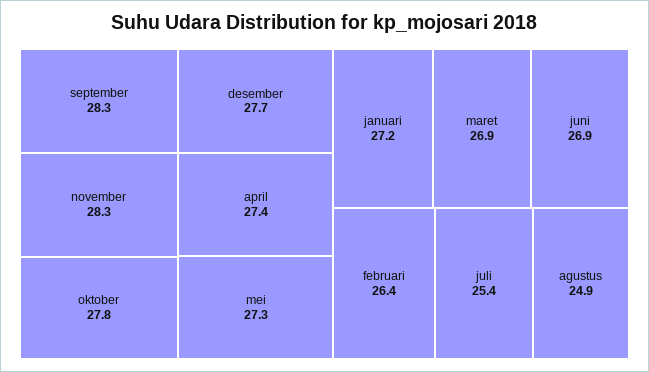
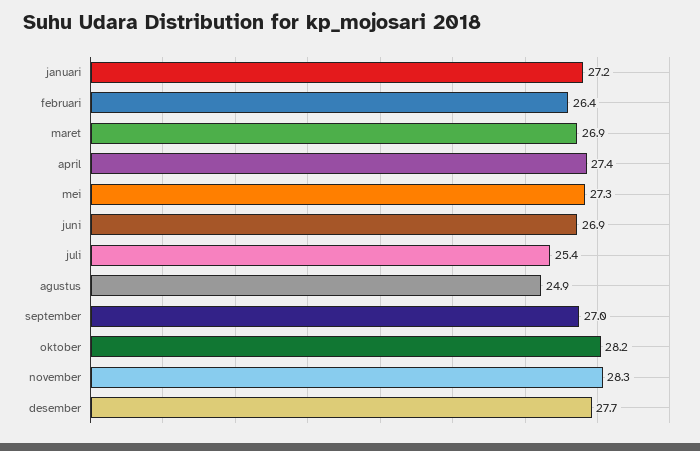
september: 28.3 -> 27
oktober: 27.8 -> 28.2

